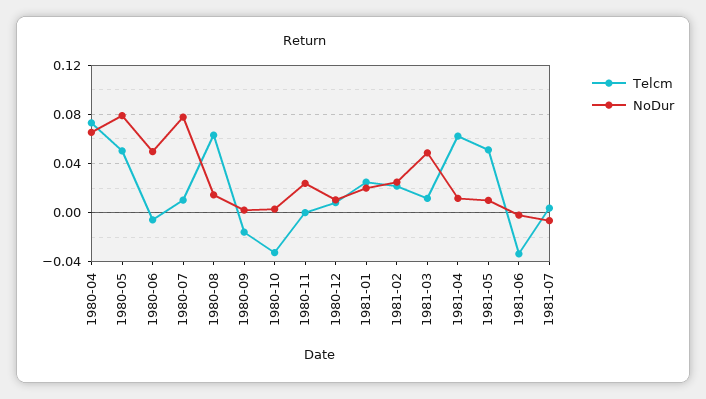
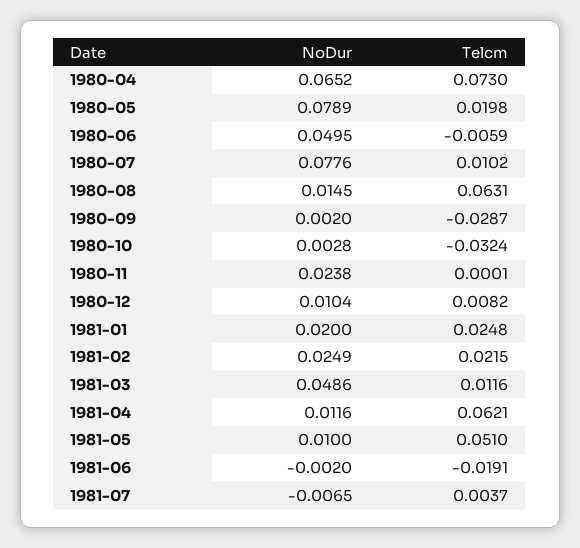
Telcm, 1980-05: 0.05 -> 0.0198
Telcm, 1980-09: -0.015 -> -0.0287
Telcm, 1981-06: -0.035 -> -0.0191

